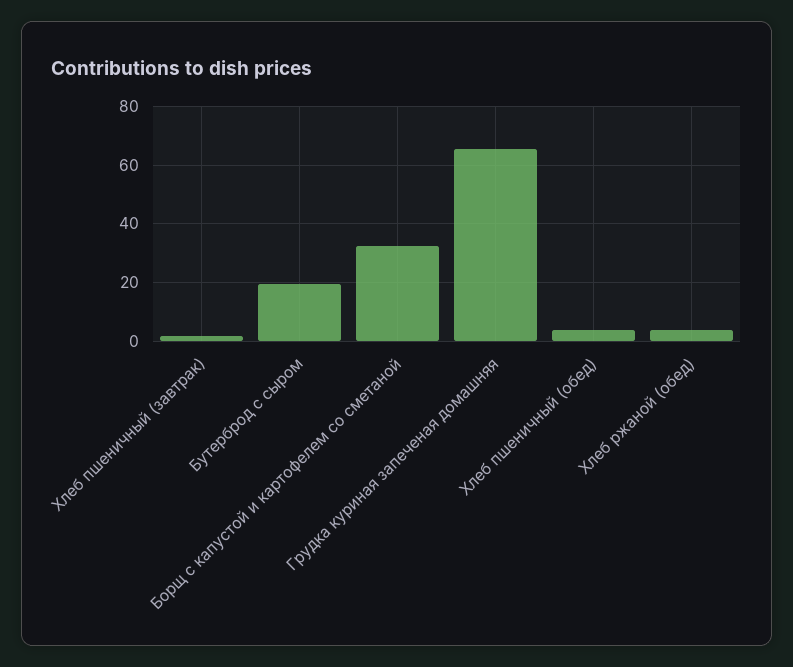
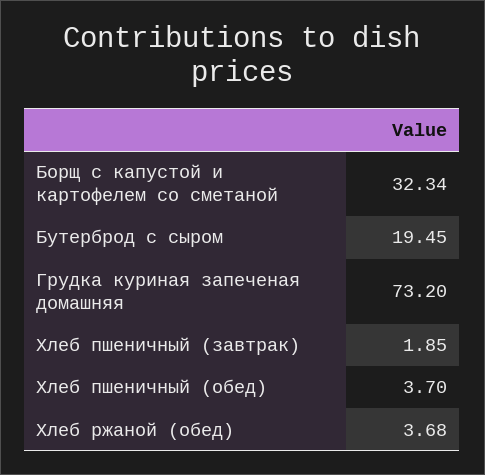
Грудка куриная запеченая домашняя: 65 -> 73.2

